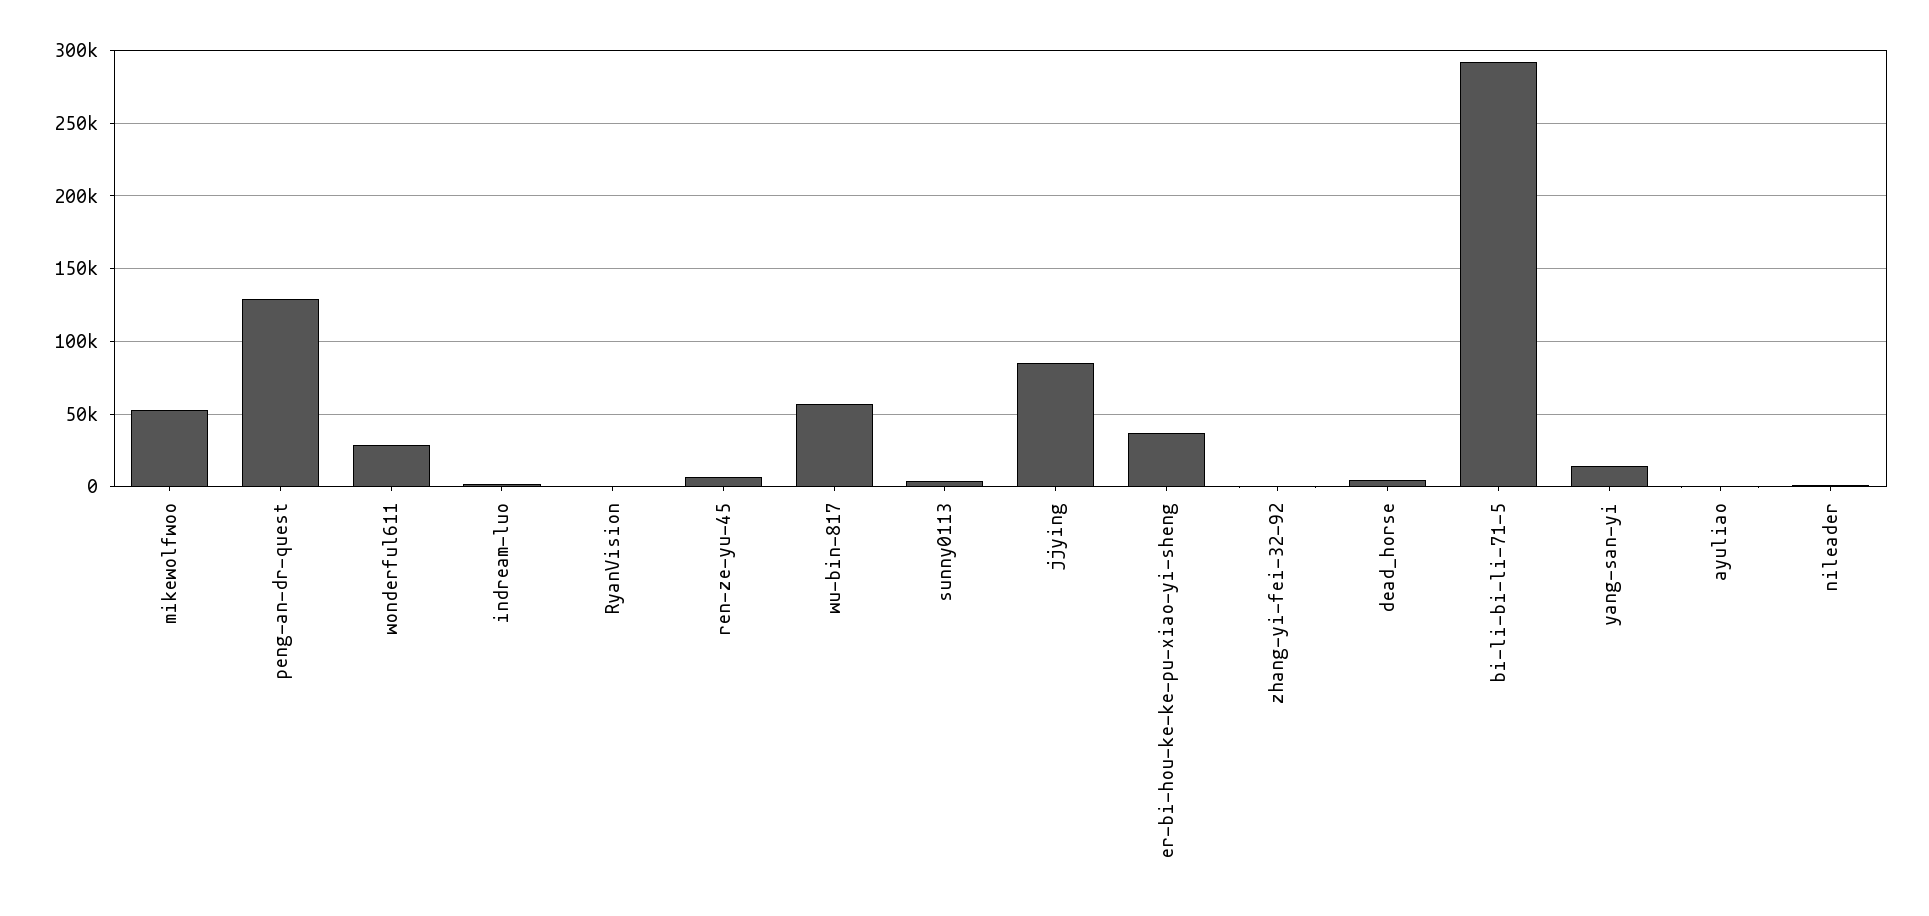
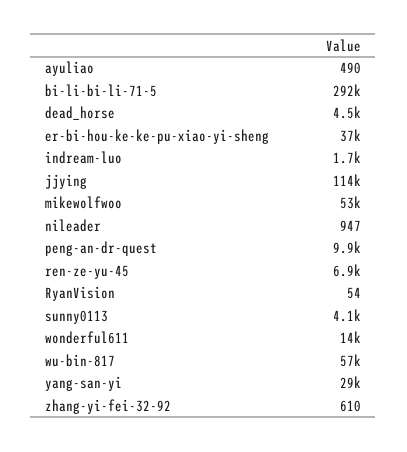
peng-an-dr-quest: 130000 -> 9900
wonderful611: 30000 -> 14000
jjying: 85000 -> 114000
yang-san-yi: 15000 -> 29000

